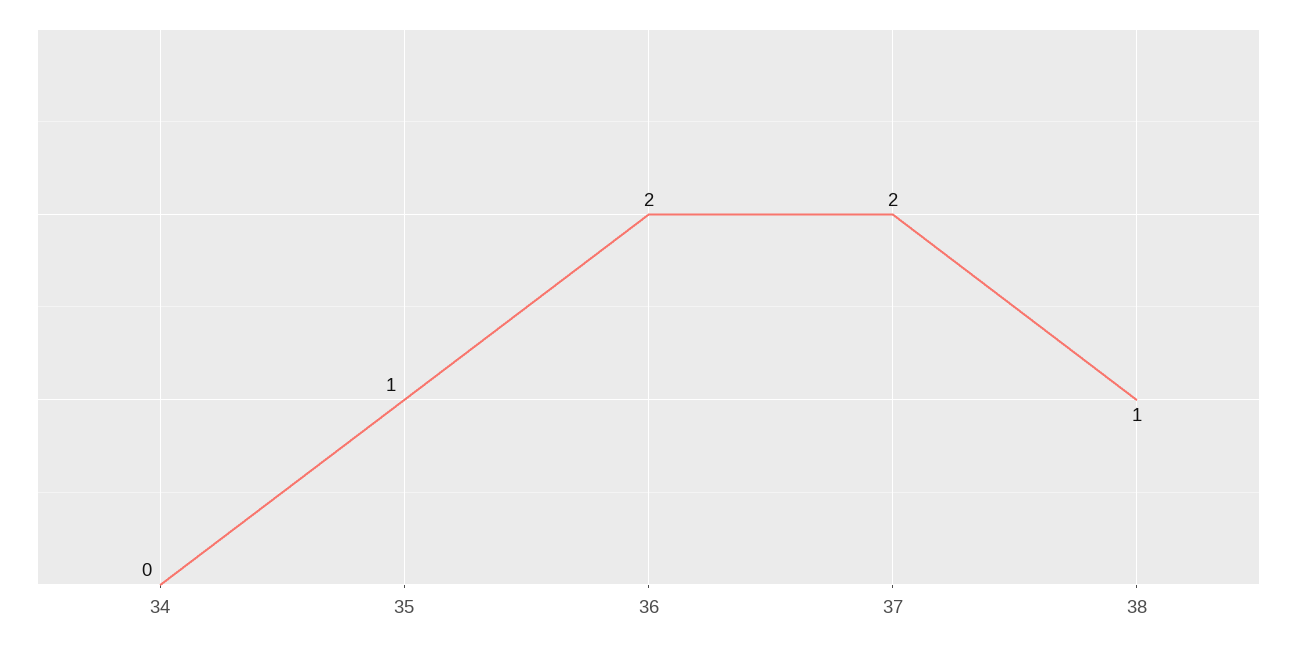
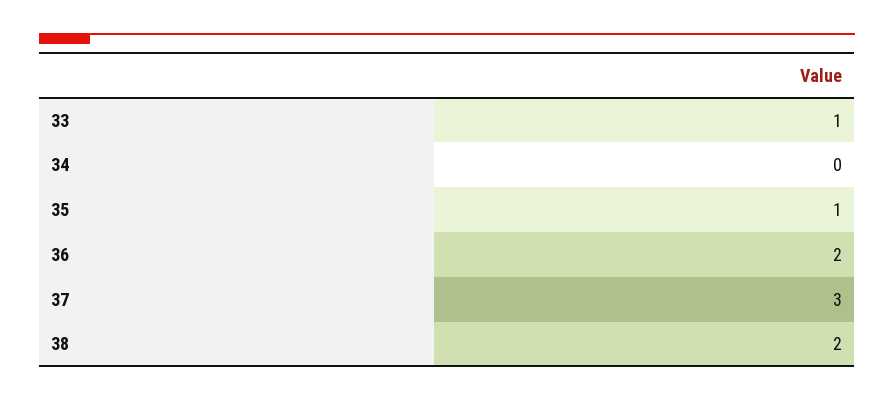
37: 2 -> 3
38: 1 -> 2
33: none -> 1

